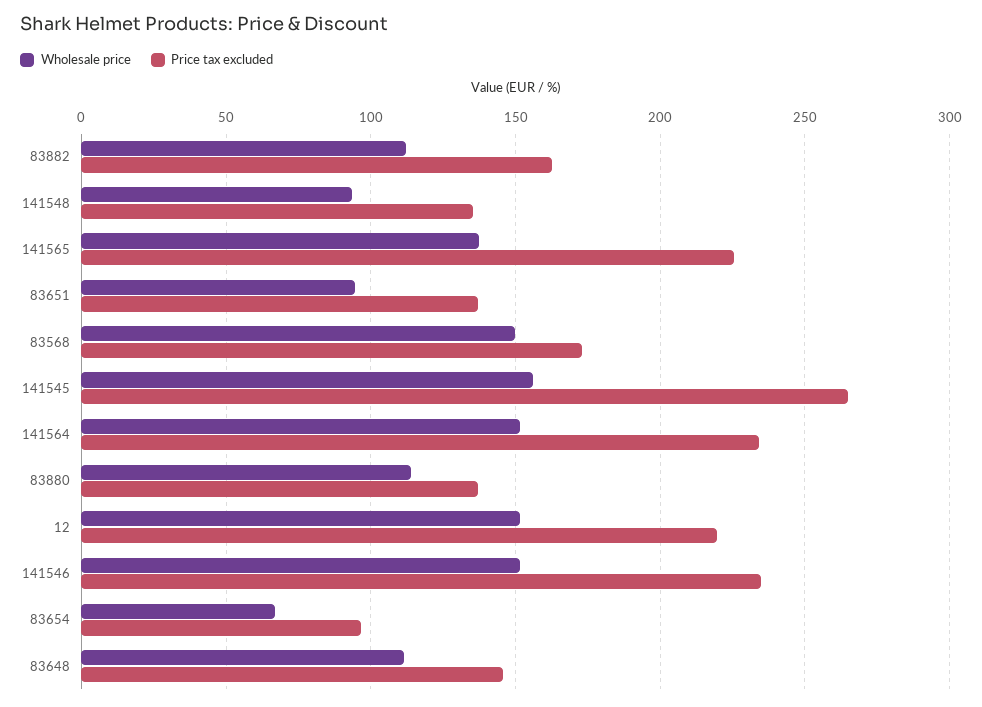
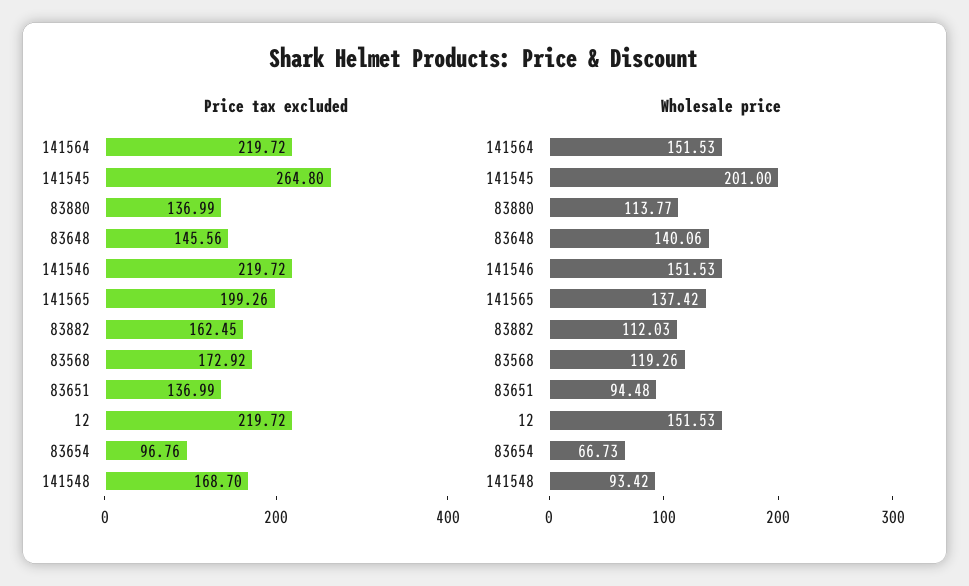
Price tax excluded, 141548: 135 -> 168.7
Price tax excluded, 141565: 225 -> 199.26
Wholesale price, 83568: 150 -> 119.26
Wholesale price, 141545: 155 -> 201
Price tax excluded, 141564: 235 -> 219.72
Price tax excluded, 141546: 235 -> 219.72
Wholesale price, 83648: 110 -> 140.06

